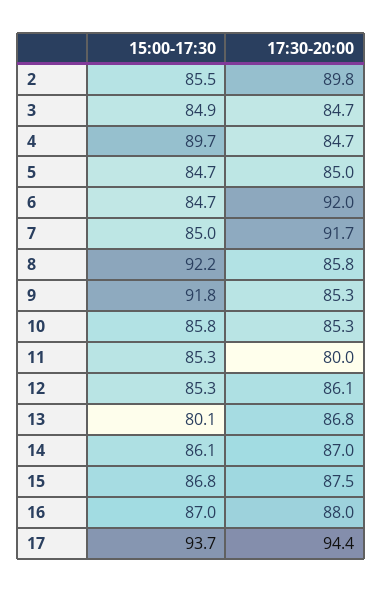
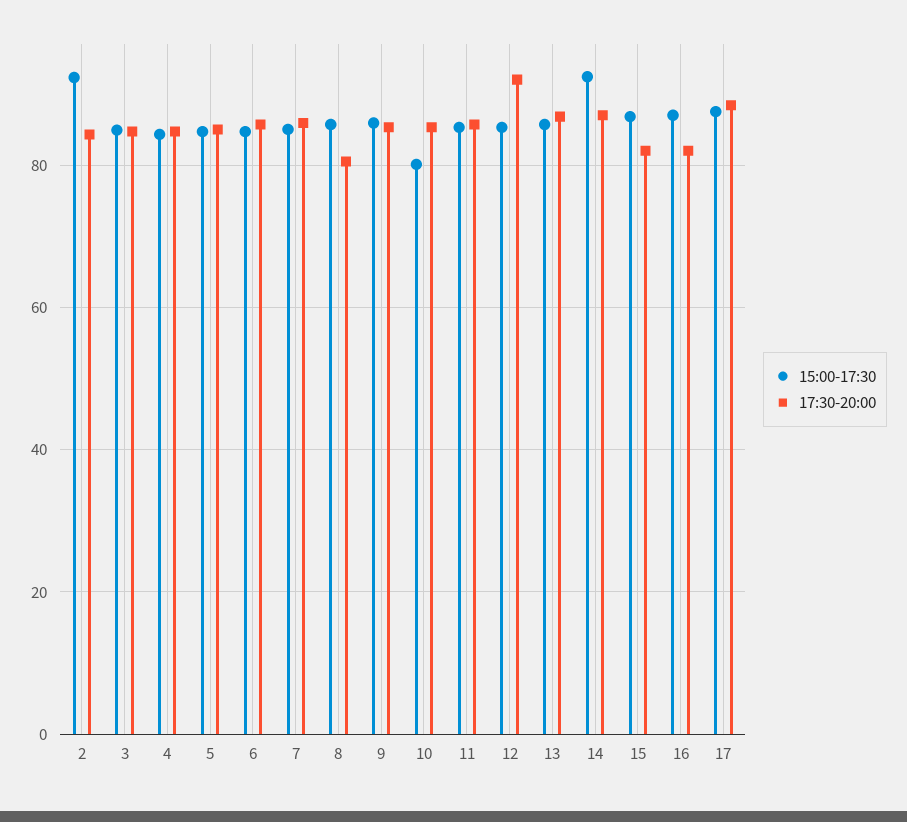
15:00-17:30, 2: 85.5 -> 92
17:30-20:00, 2: 89.8 -> 84
15:00-17:30, 4: 89.7 -> 84
17:30-20:00, 6: 92 -> 86
17:30-20:00, 7: 91.7 -> 86
15:00-17:30, 8: 92.2 -> 86
17:30-20:00, 8: 85.8 -> 80
15:00-17:30, 9: 91.8 -> 86
15:00-17:30, 10: 85.8 -> 80
17:30-20:00, 11: 80 -> 86
17:30-20:00, 12: 86.1 -> 92
15:00-17:30, 13: 80.1 -> 86
15:00-17:30, 14: 86.1 -> 92
17:30-20:00, 15: 87.5 -> 82
17:30-20:00, 16: 88 -> 82
15:00-17:30, 17: 93.7 -> 88
17:30-20:00, 17: 94.4 -> 88

